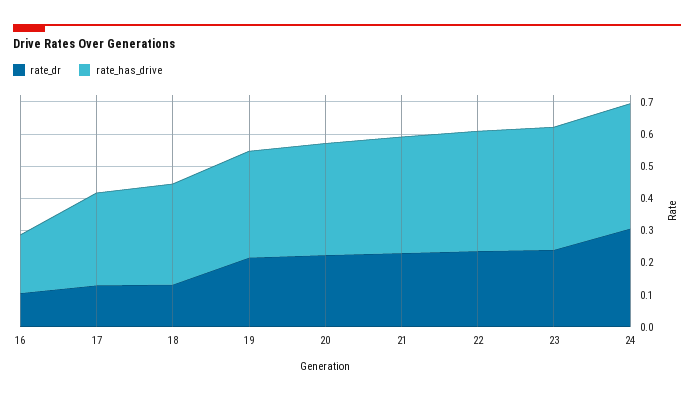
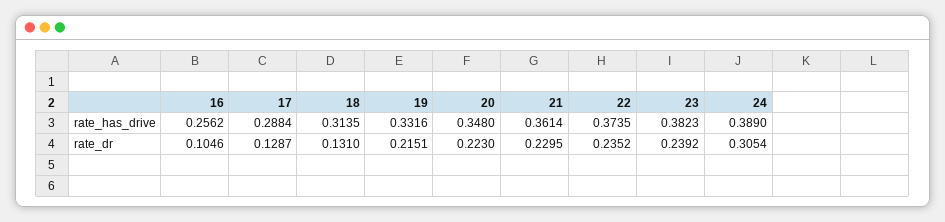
rate_has_drive, 16: 0.175 -> 0.2562

